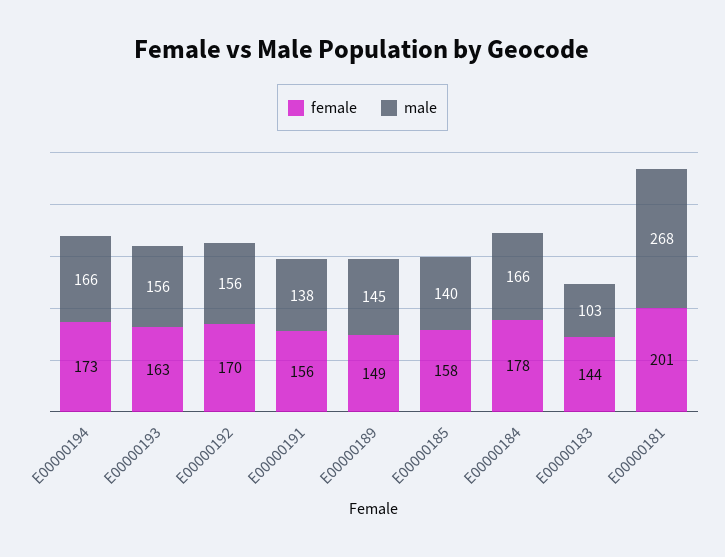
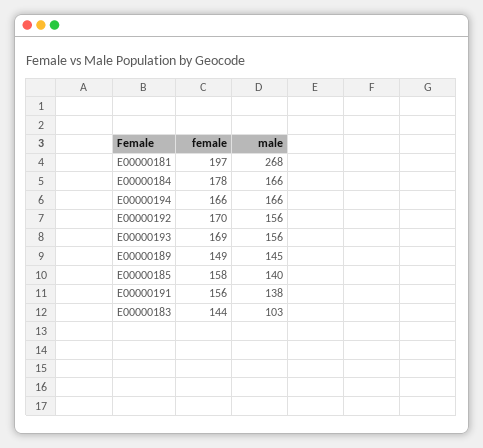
female, E00000194: 173 -> 166
female, E00000193: 163 -> 169
female, E00000181: 201 -> 197

